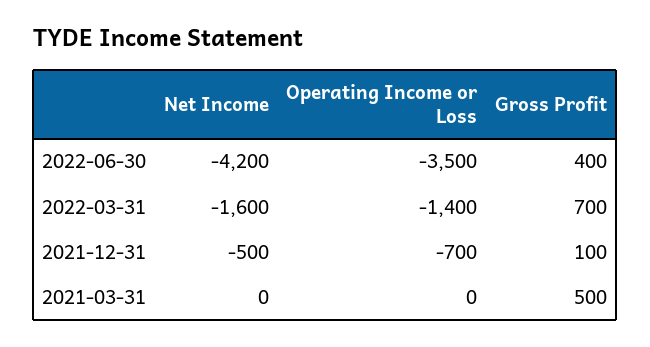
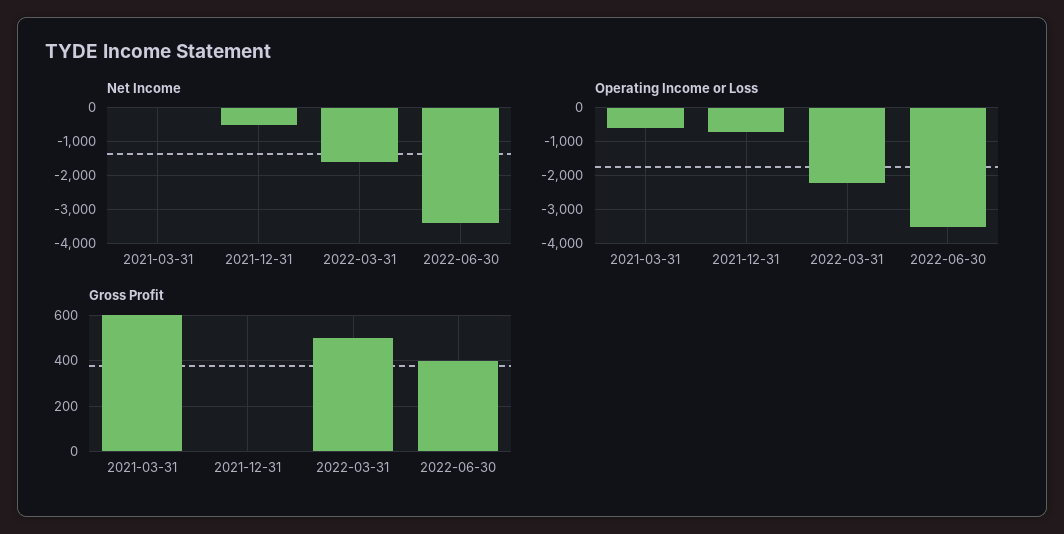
Net Income, 2022-06-30: -4200 -> -3400
Operating Income or Loss, 2022-03-31: -1400 -> -2200
Gross Profit, 2022-03-31: 700 -> 500
Gross Profit, 2021-12-31: 100 -> 0
Operating Income or Loss, 2021-03-31: 0 -> -600
Gross Profit, 2021-03-31: 500 -> 600

